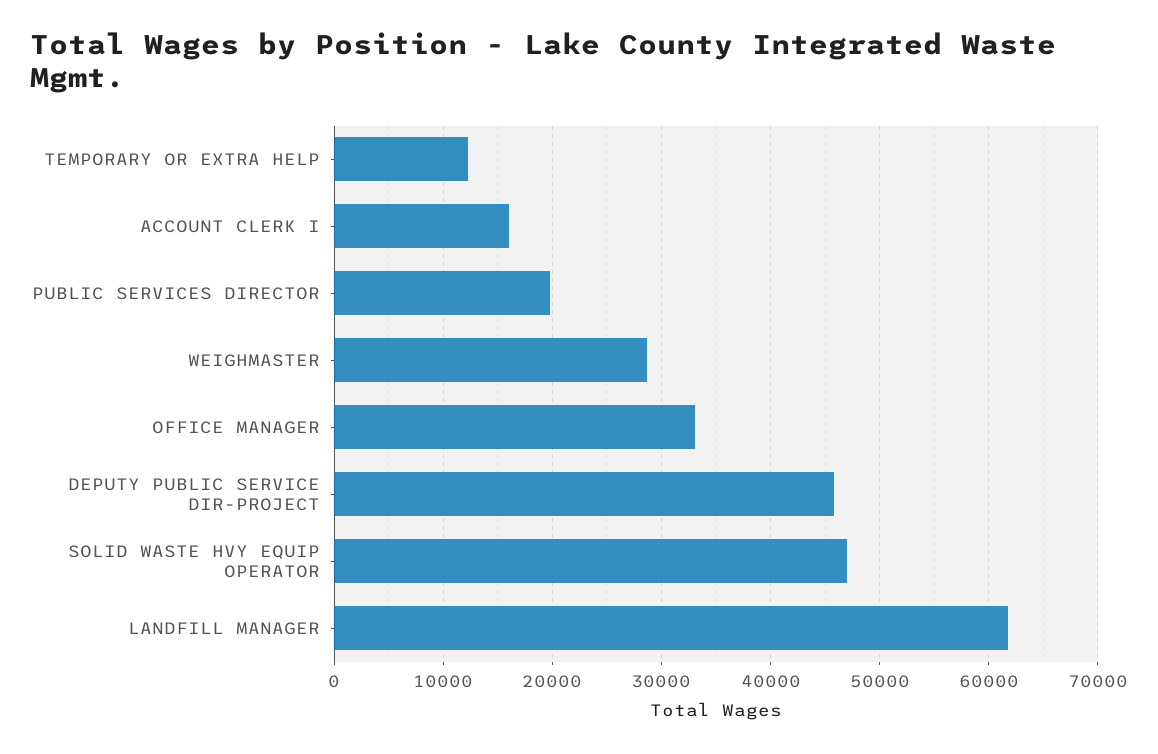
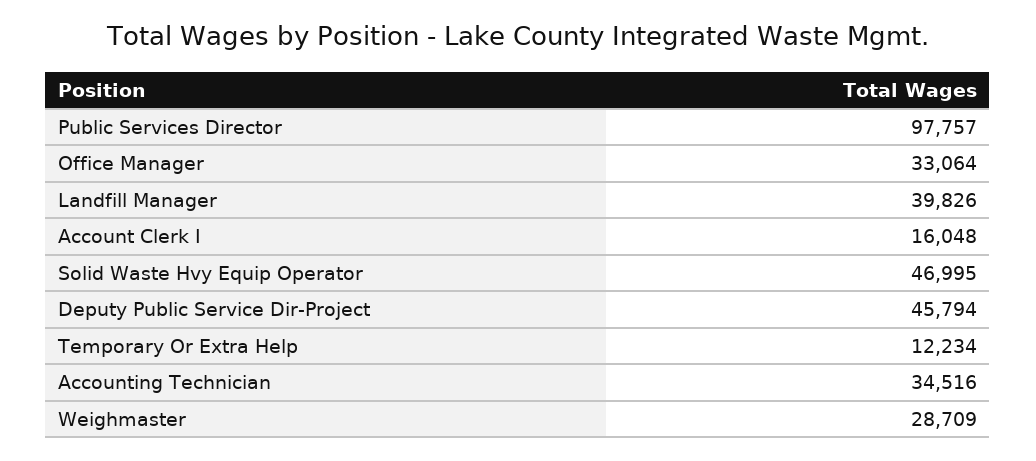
PUBLIC SERVICES DIRECTOR: 20000 -> 97757
LANDFILL MANAGER: 62000 -> 39826
Accounting Technician: none -> 34516

